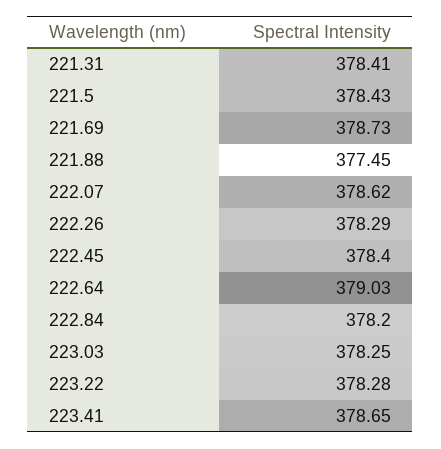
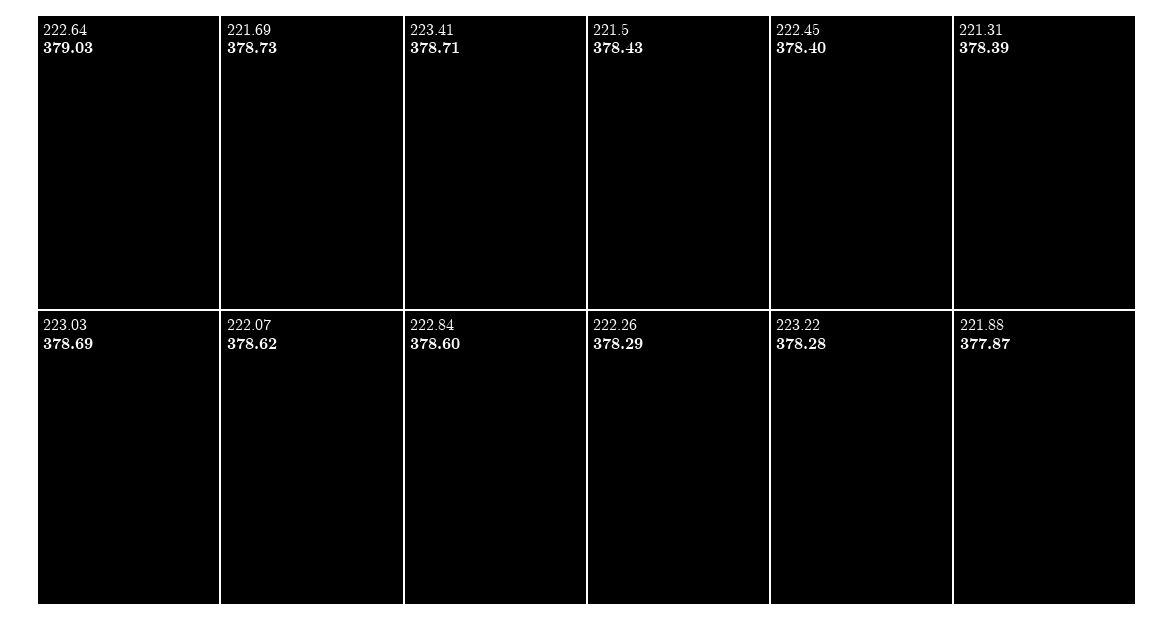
221.31: 378.41 -> 378.39
221.88: 377.45 -> 377.87
222.84: 378.2 -> 378.6
223.03: 378.25 -> 378.69
223.41: 378.65 -> 378.71

